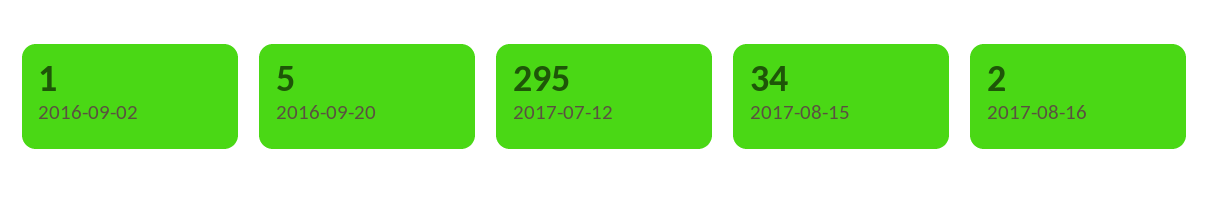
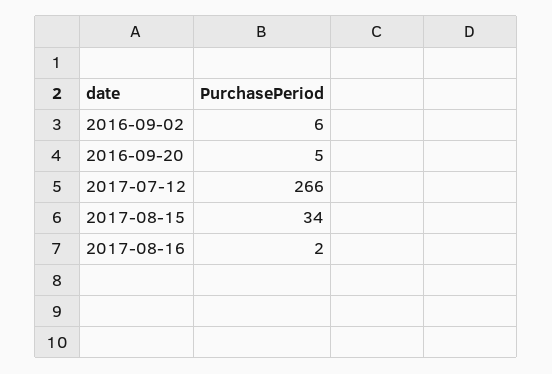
2016-09-02: 1 -> 6
2017-07-12: 295 -> 266

